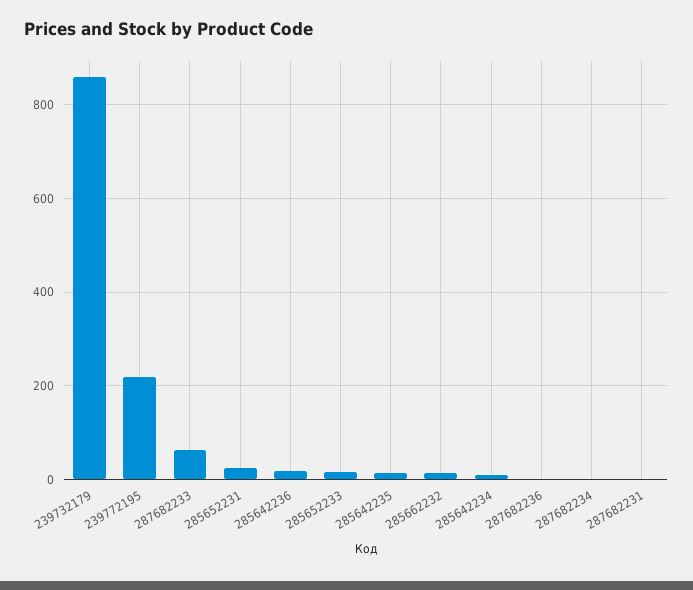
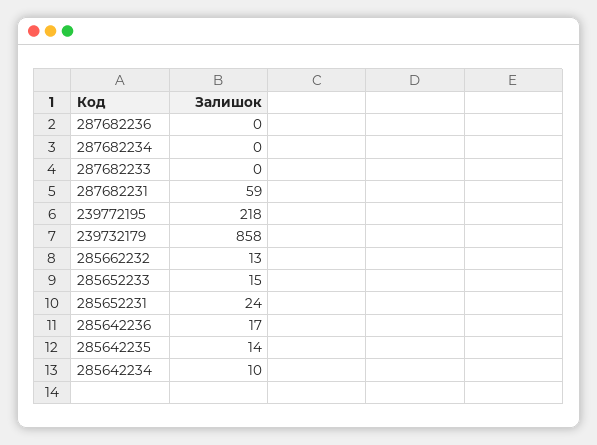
287682233: 60 -> 0
287682231: 0 -> 59

